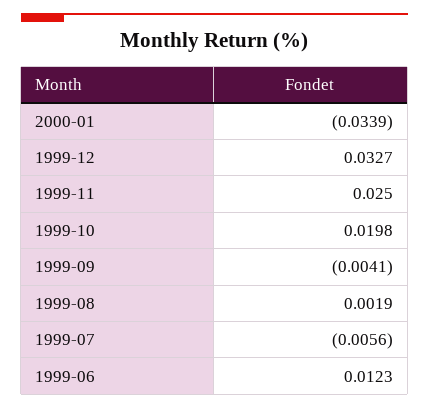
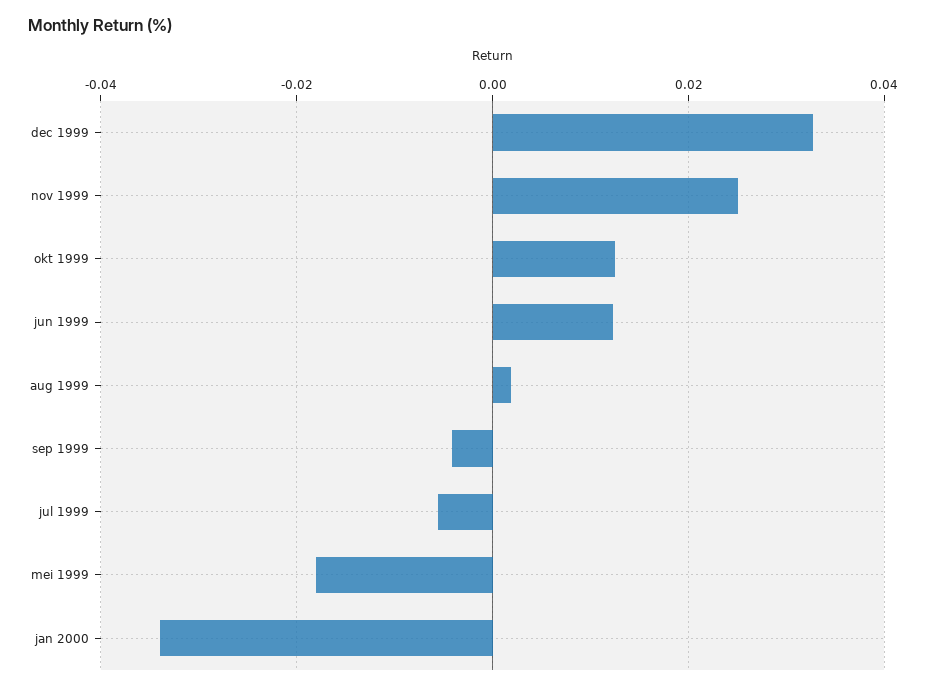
1999-10: 0.0198 -> 0.012
mei 1999: none -> -0.018

